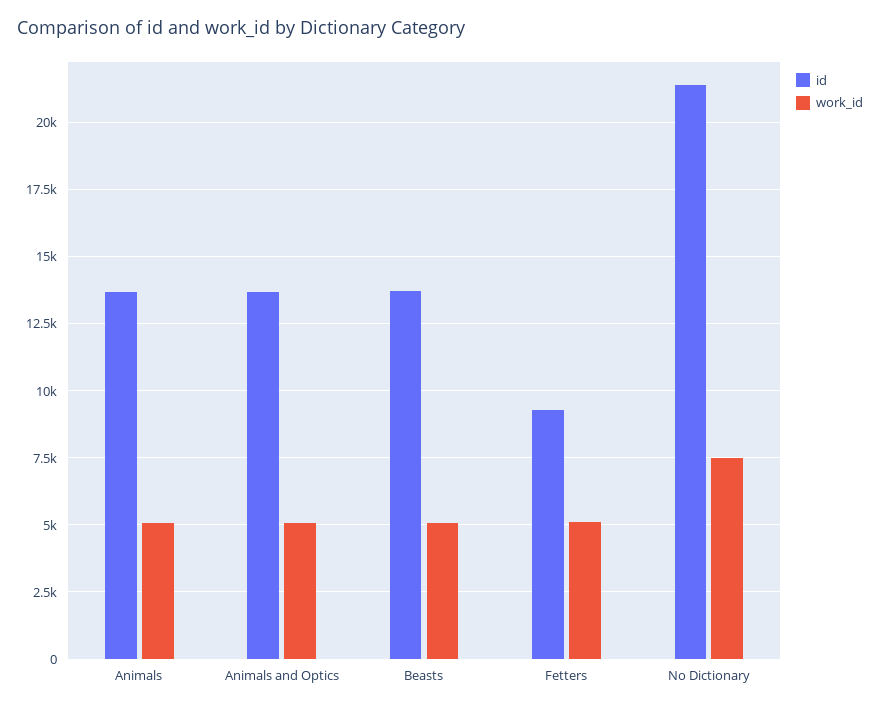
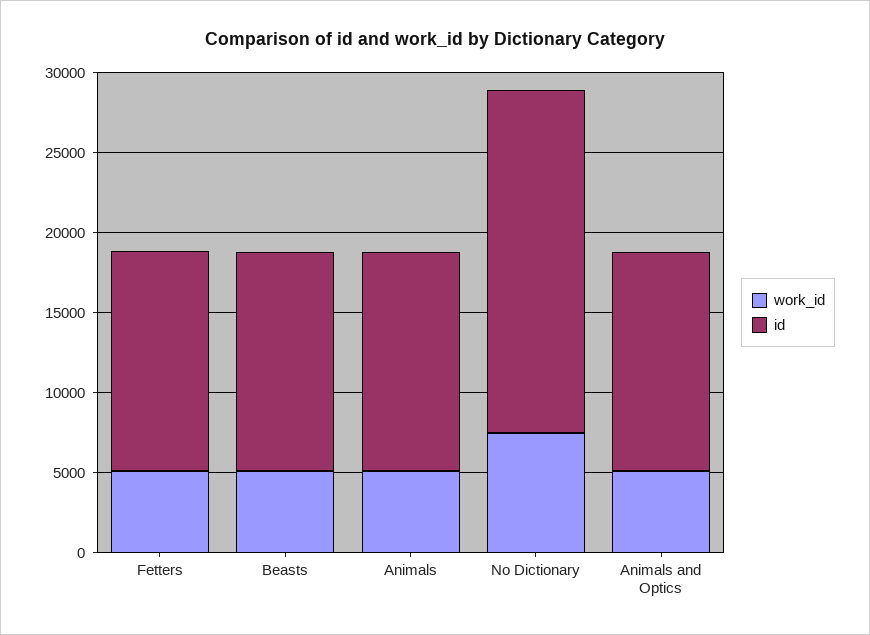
id, Fetters: 9250 -> 14000

